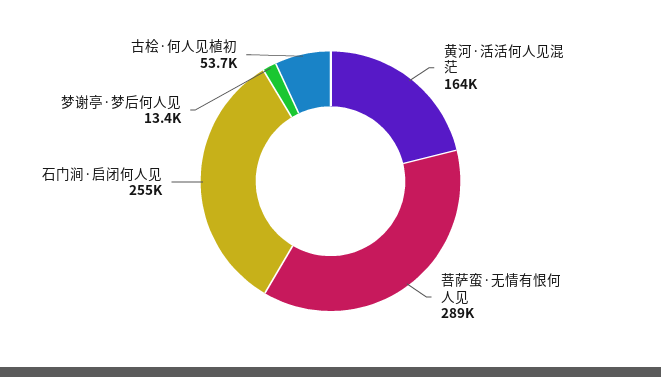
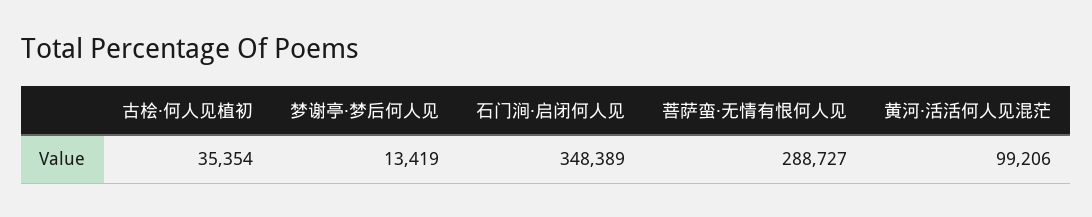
黄河·活活何人见混茫: 164000 -> 99206
石门涧·启闭何人见: 255000 -> 348389
古桧·何人见植初: 53700 -> 35354

